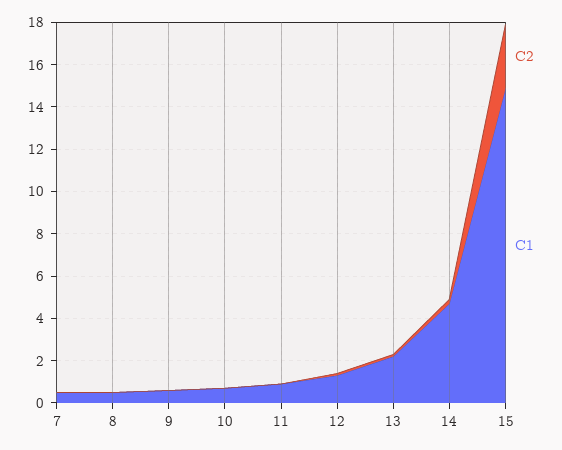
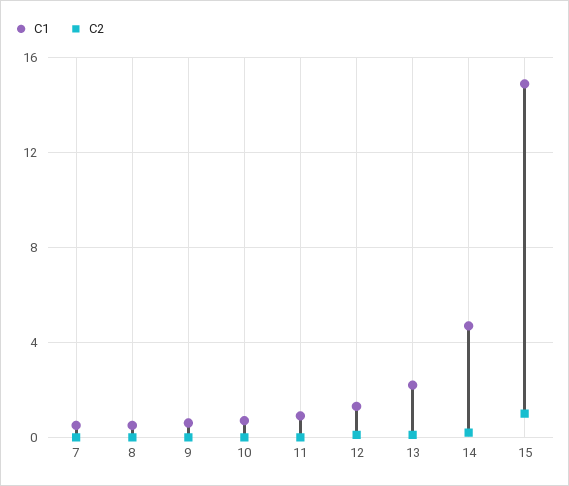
C2, 15: 3 -> 1

